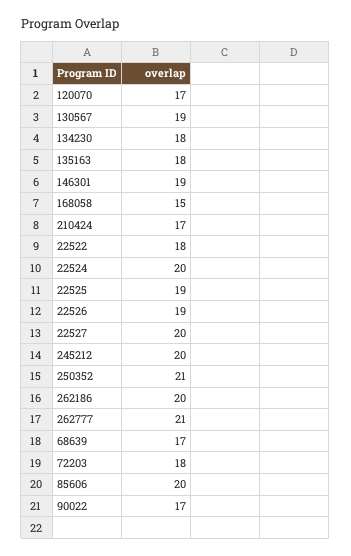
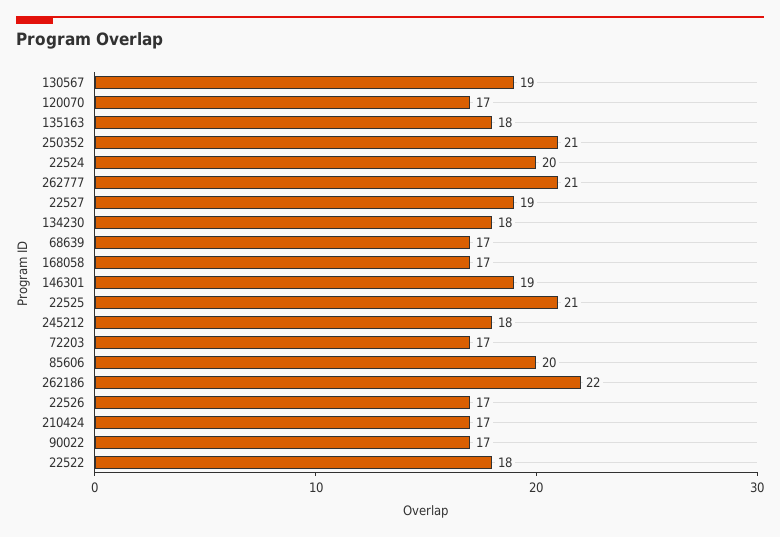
168058: 15 -> 17
22525: 19 -> 21
22526: 19 -> 17
22527: 20 -> 19
245212: 20 -> 18
262186: 20 -> 22
72203: 18 -> 17

